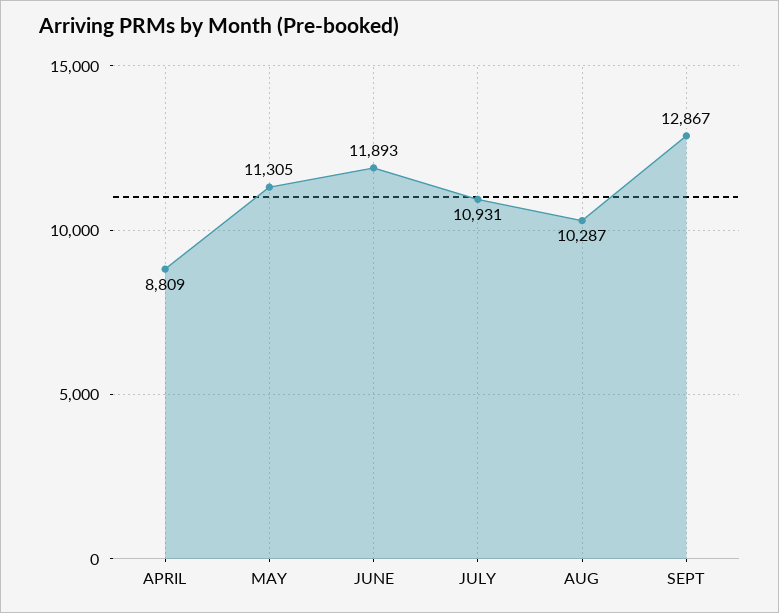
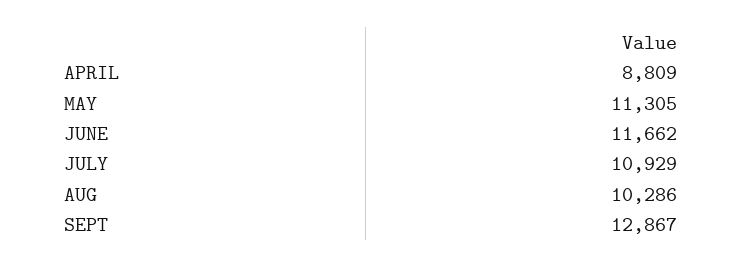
JUNE: 11893 -> 11662
JULY: 10931 -> 10929
AUG: 10287 -> 10286

